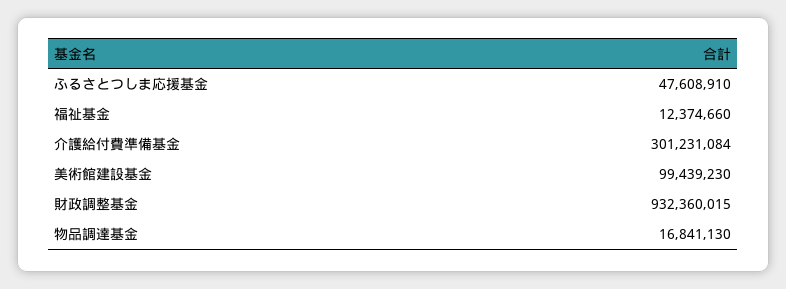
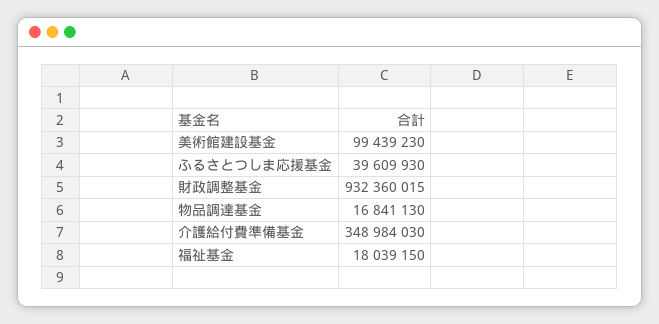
ふるさとつしま応援基金: 47608910 -> 39609930
福祉基金: 12374660 -> 18039150
介護給付費準備基金: 301231084 -> 348984030

